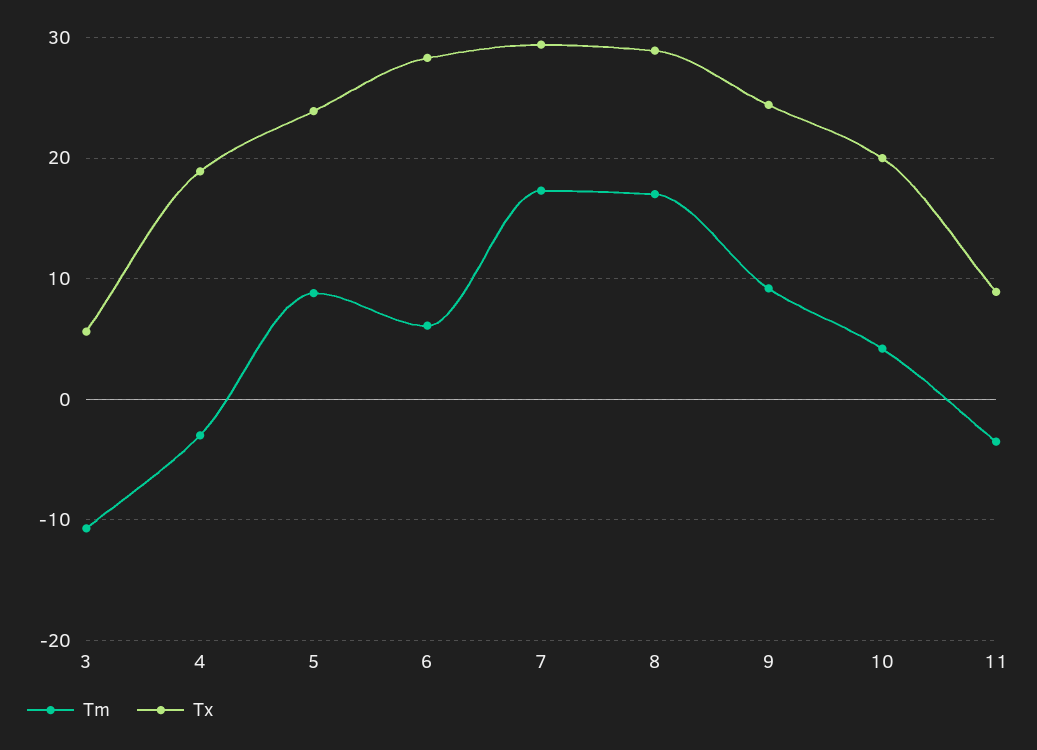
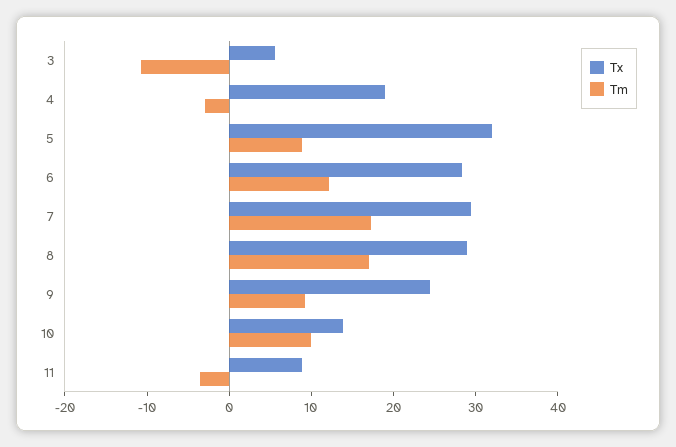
Tx, 5: 24 -> 32
Tm, 6: 6 -> 12
Tm, 10: 4 -> 10
Tx, 10: 20 -> 14

